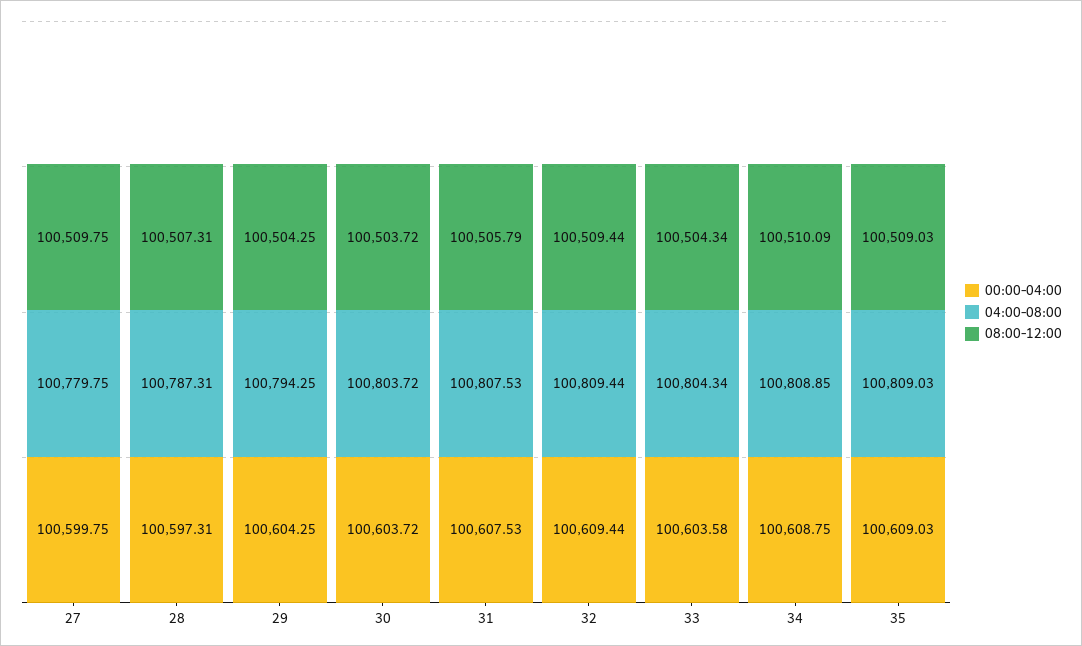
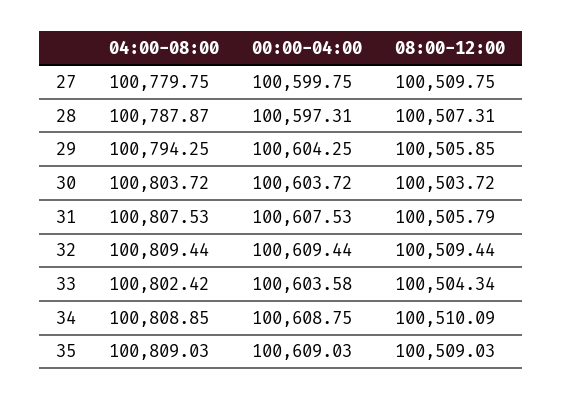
04:00-08:00, 28: 100787.31 -> 100787.87
08:00-12:00, 29: 100504.25 -> 100505.85
04:00-08:00, 33: 100804.34 -> 100802.42

